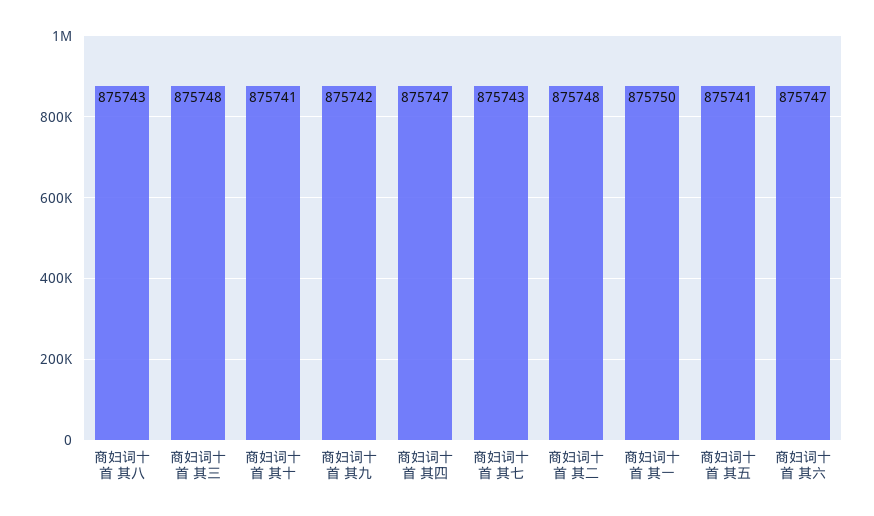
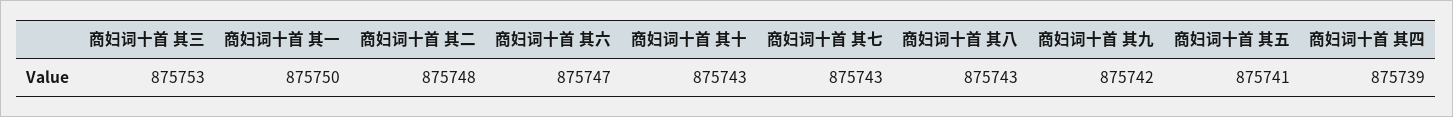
商妇词十首 其三: 875748 -> 875753
商妇词十首 其十: 875741 -> 875743
商妇词十首 其四: 875747 -> 875739

